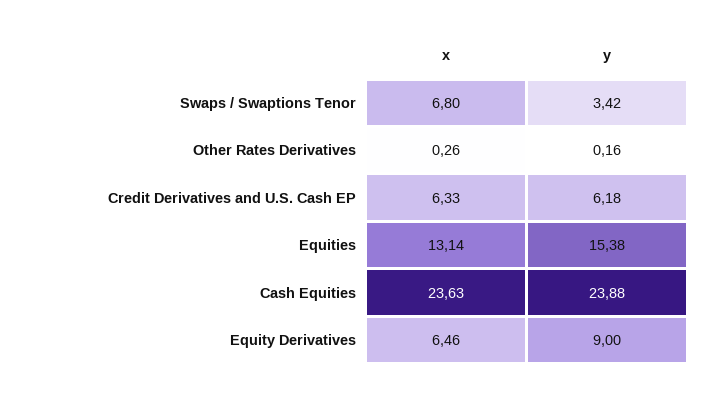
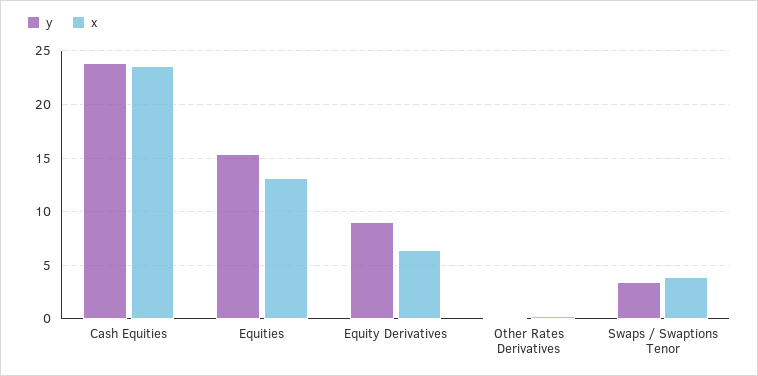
x, Swaps / Swaptions Tenor: 6.8 -> 4
x, Credit Derivatives and U.S. Cash EP: 6.33 -> none
y, Credit Derivatives and U.S. Cash EP: 6.18 -> none

